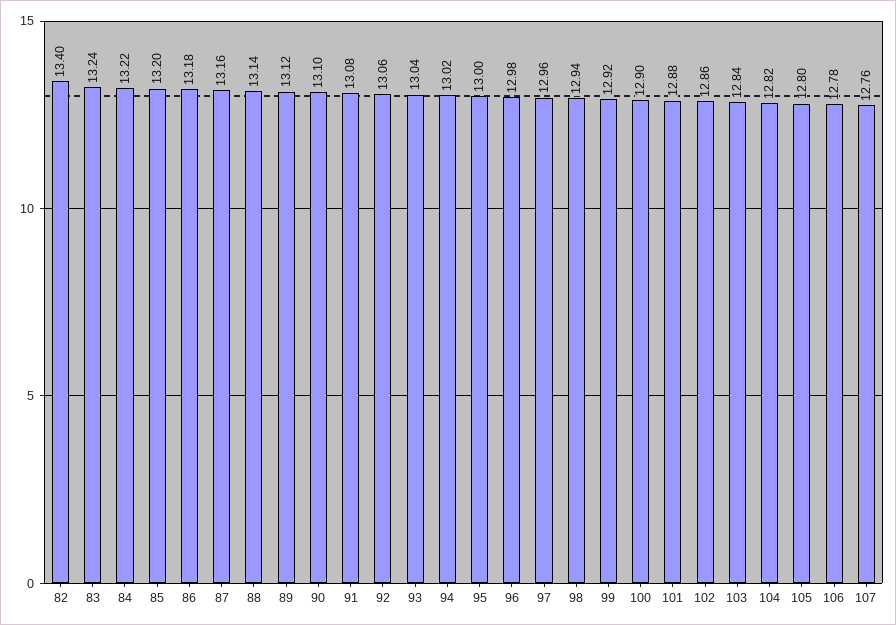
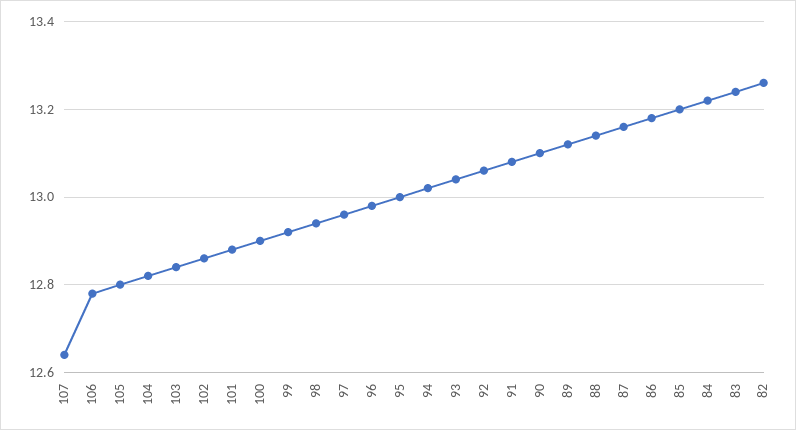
82: 13.4 -> 13.25
107: 12.76 -> 12.65

